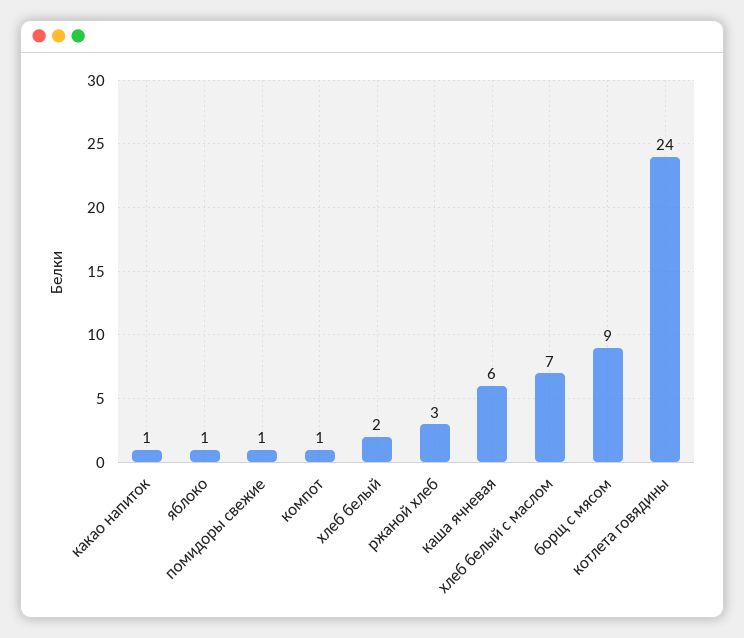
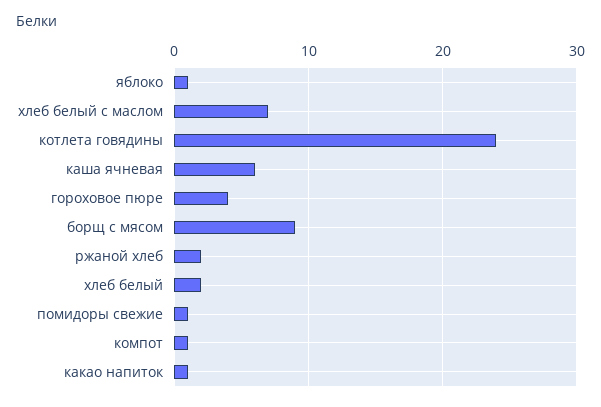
ржаной хлеб: 3 -> 2
гороховое пюре: none -> 4

